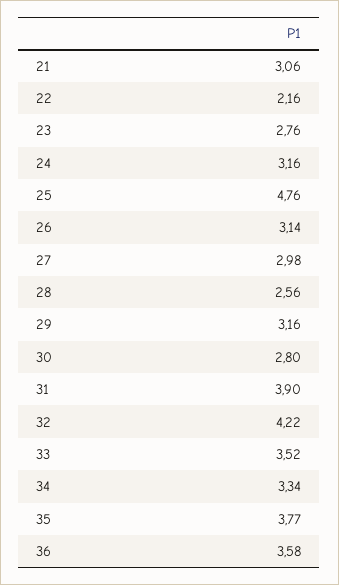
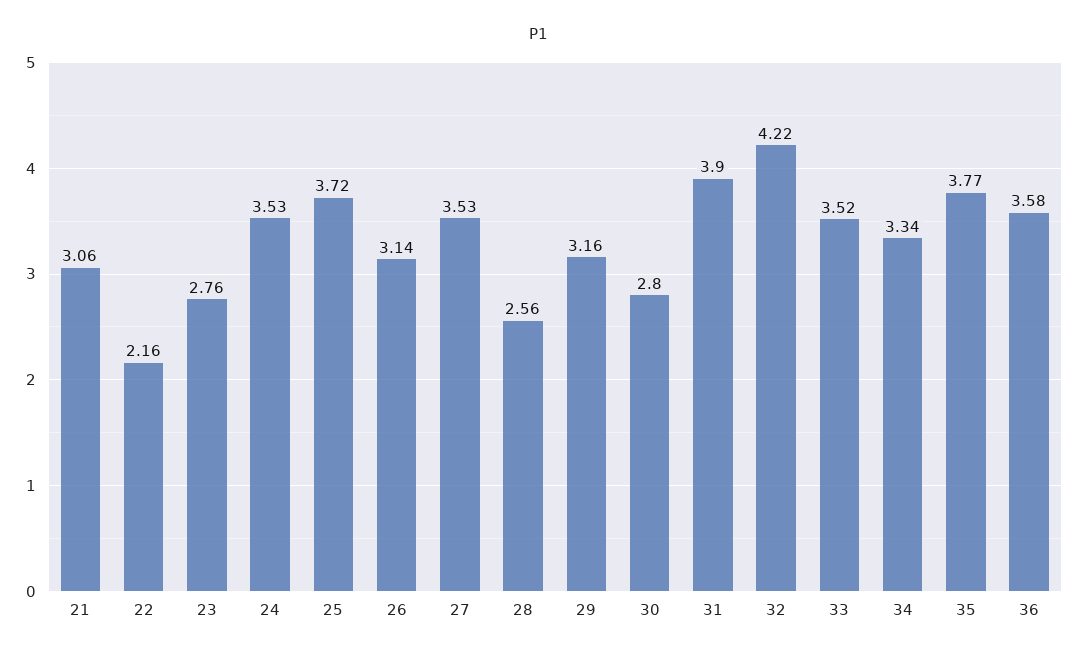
24: 3.16 -> 3.53
25: 4.76 -> 3.72
27: 2.98 -> 3.53

